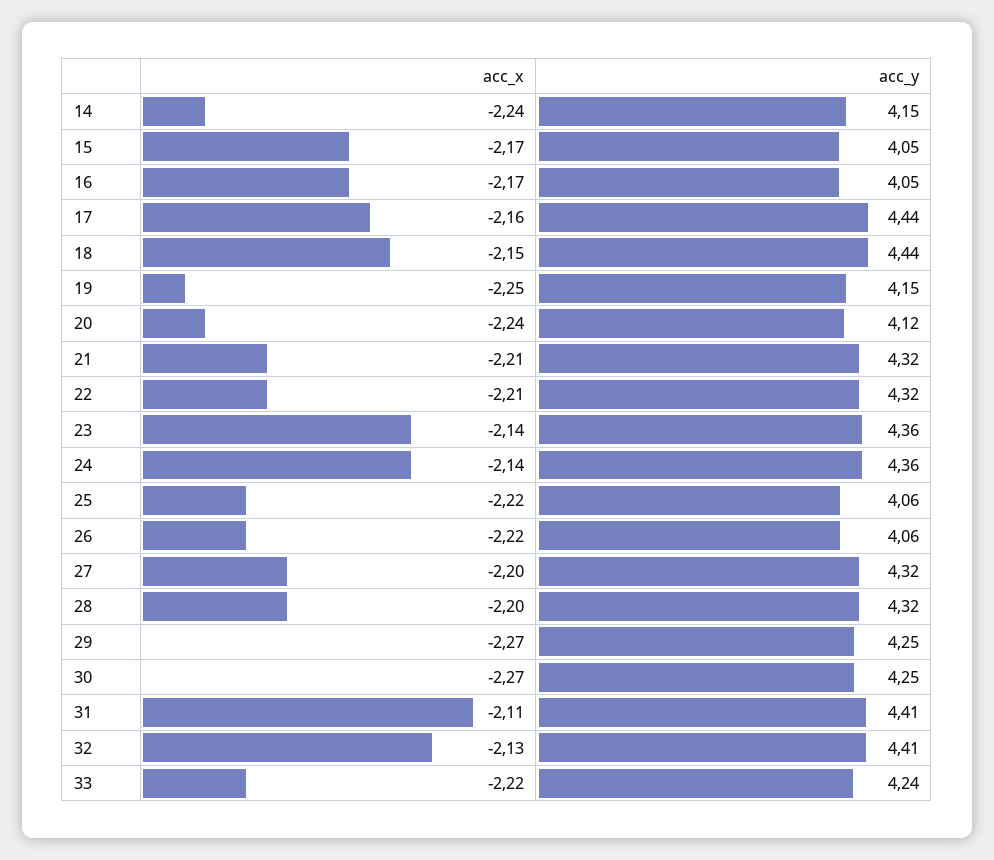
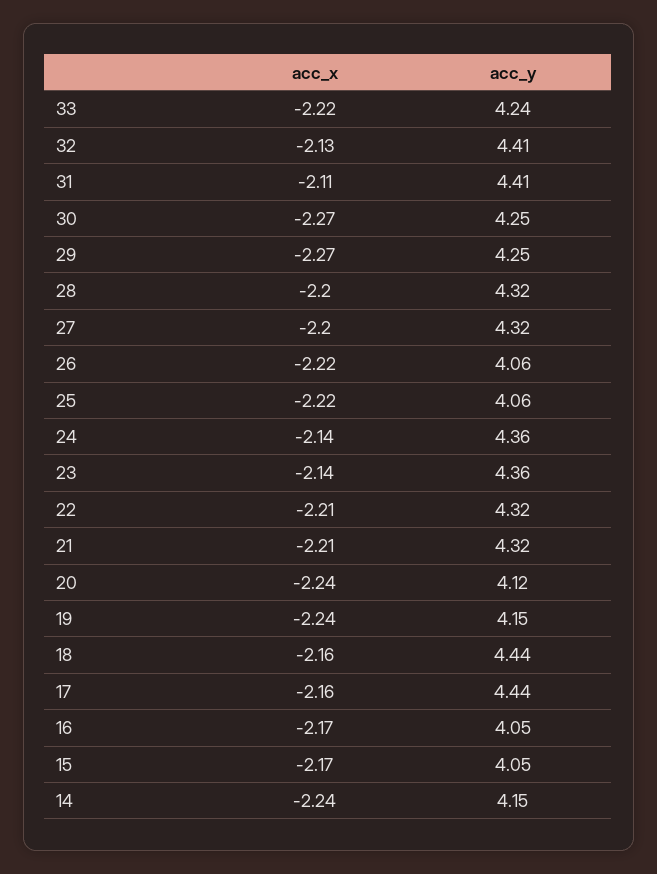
acc_x, 18: -2.15 -> -2.16
acc_x, 19: -2.25 -> -2.24

